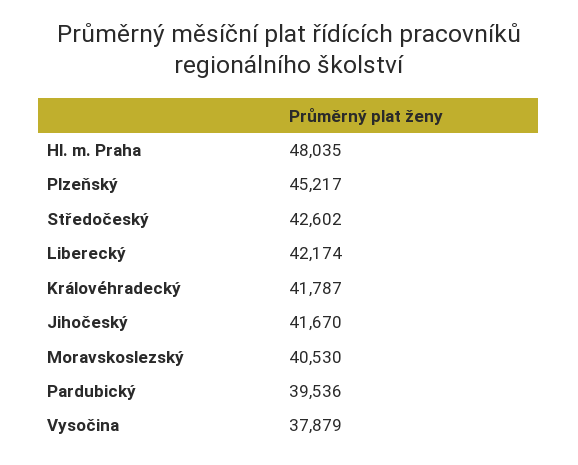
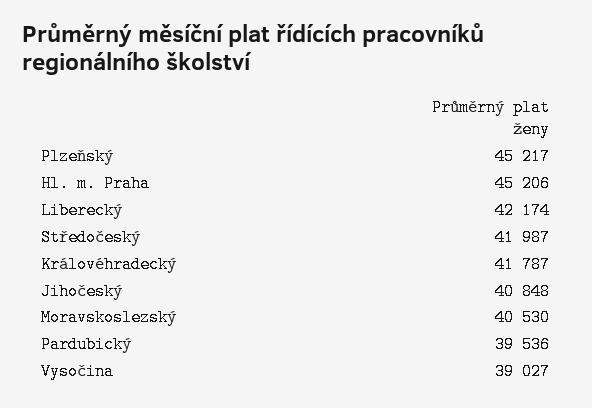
Hl. m. Praha: 48035 -> 45206
Středočeský: 42602 -> 41987
Jihočeský: 41670 -> 40848
Vysočina: 37879 -> 39027

